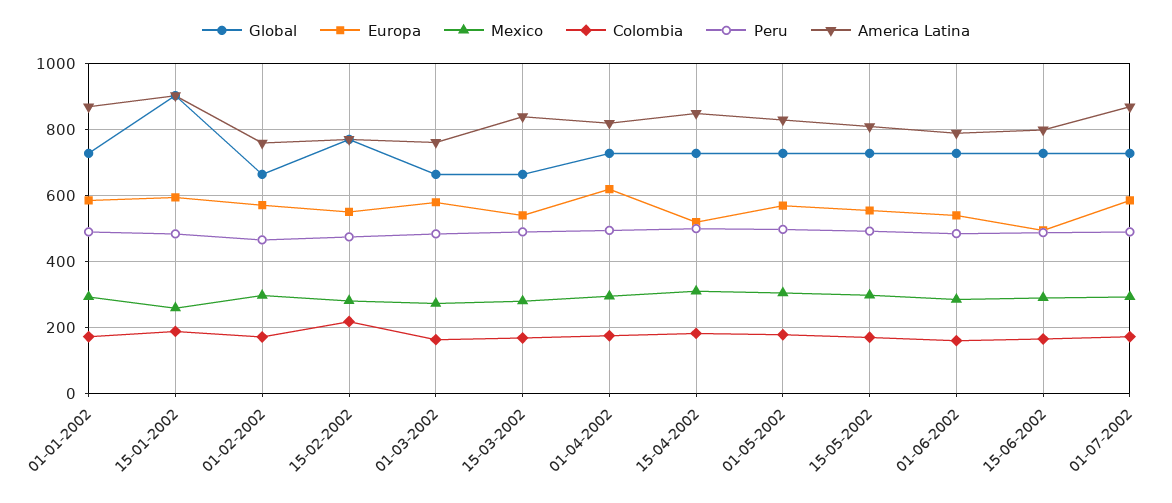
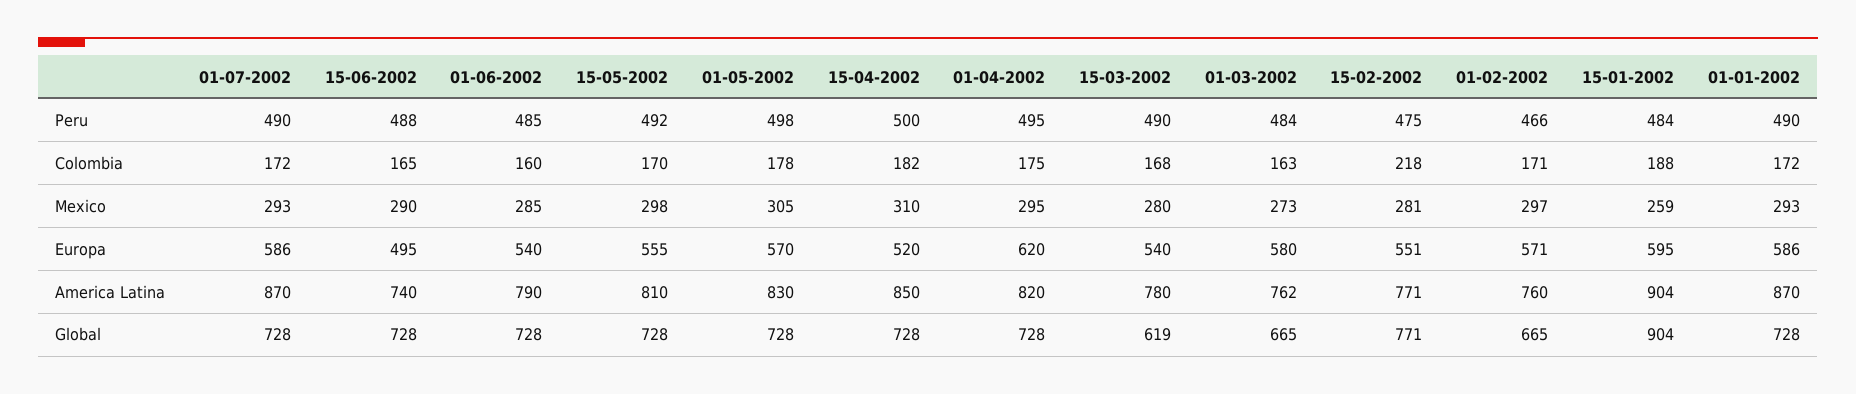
Global, 15-03-2002: 660 -> 619
America Latina, 15-03-2002: 840 -> 780
America Latina, 15-06-2002: 800 -> 740

